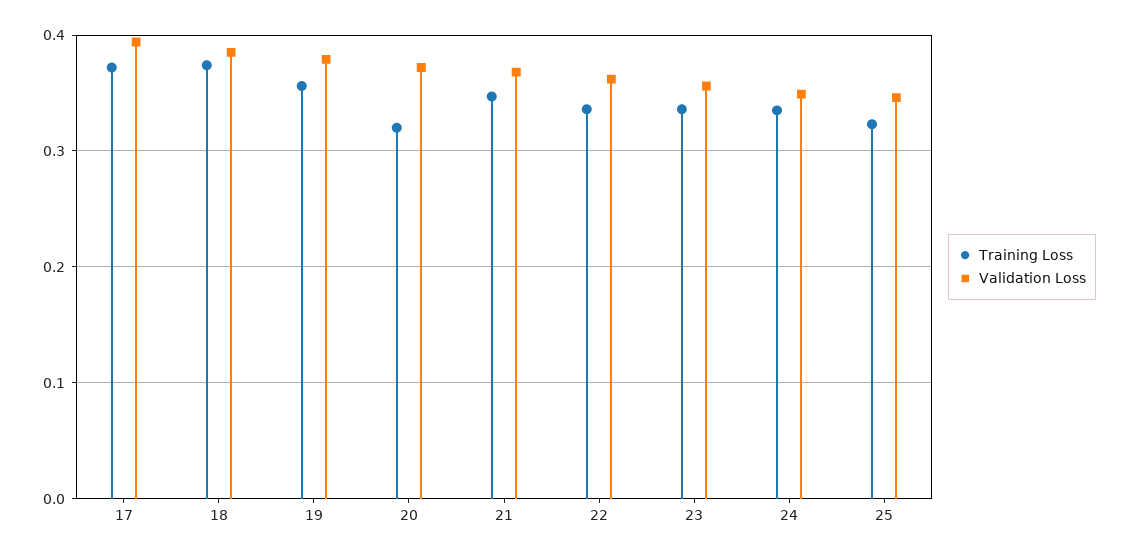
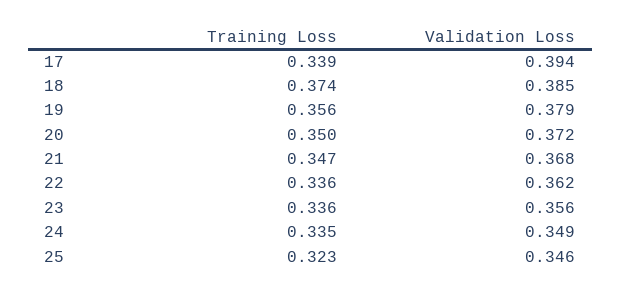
Training Loss, 17: 0.37 -> 0.339
Training Loss, 20: 0.32 -> 0.35

